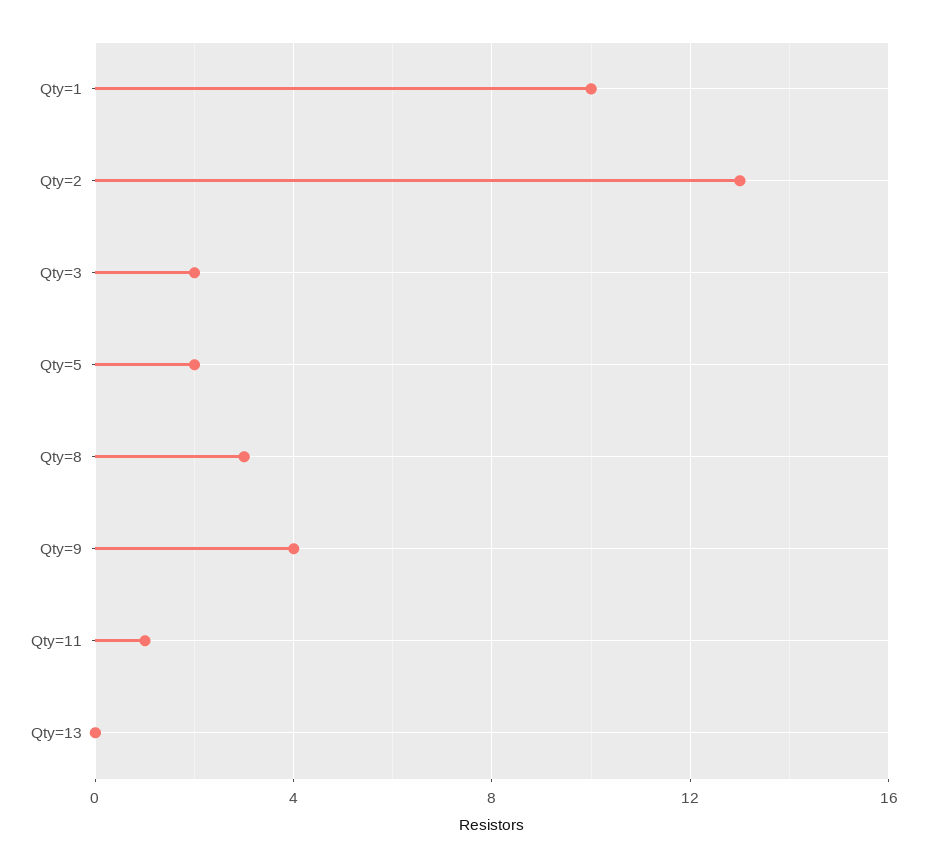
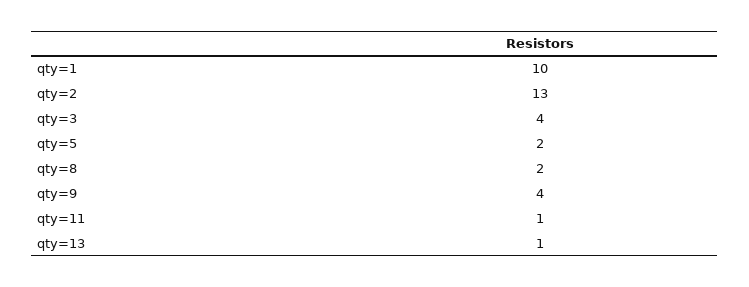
Qty=3: 2 -> 4
Qty=8: 3 -> 2
Qty=13: 0 -> 1

